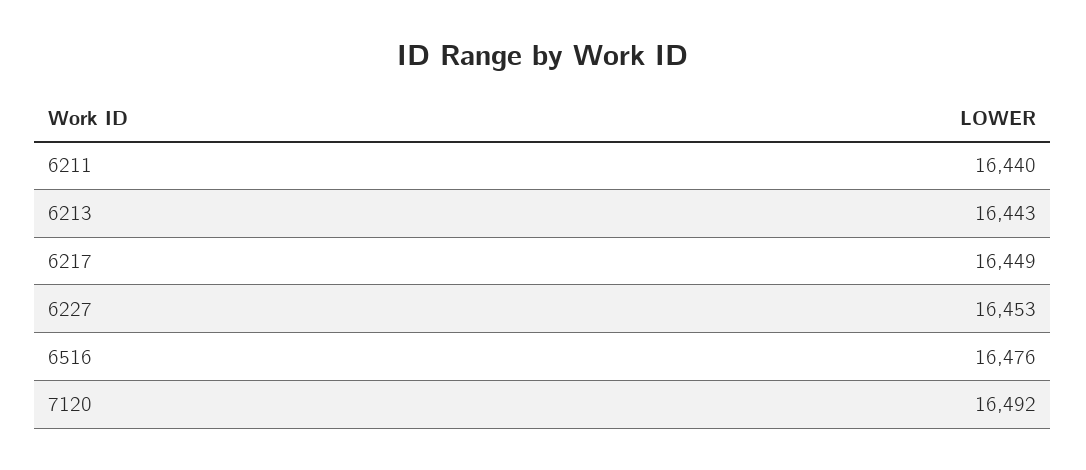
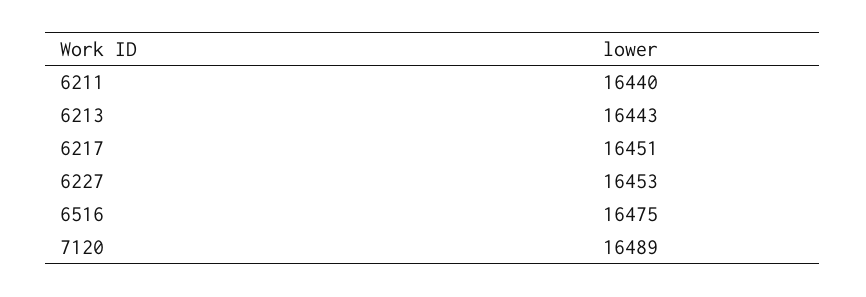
6217: 16449 -> 16451
6516: 16476 -> 16475
7120: 16492 -> 16489

